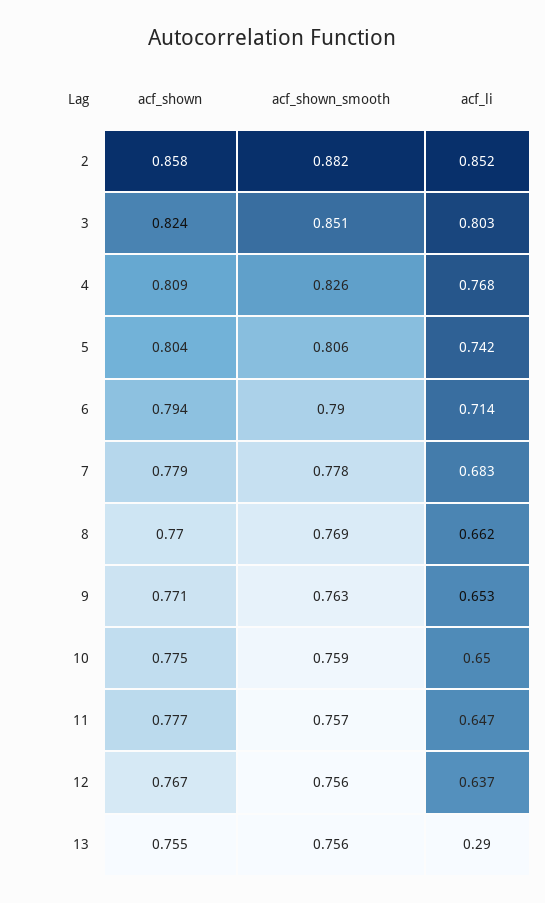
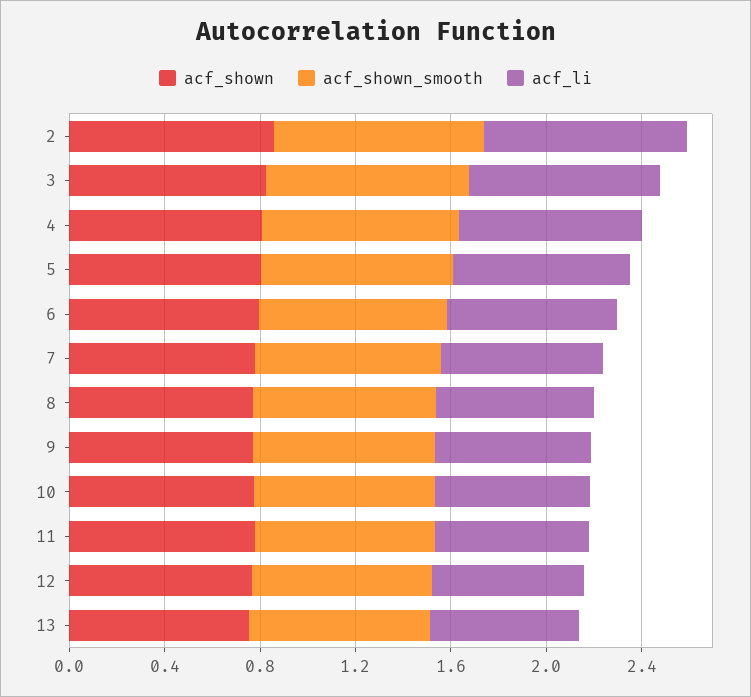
acf_li, 13: 0.29 -> 0.6

